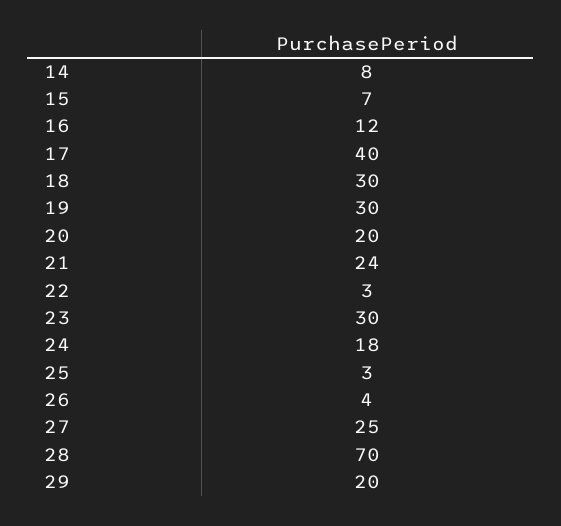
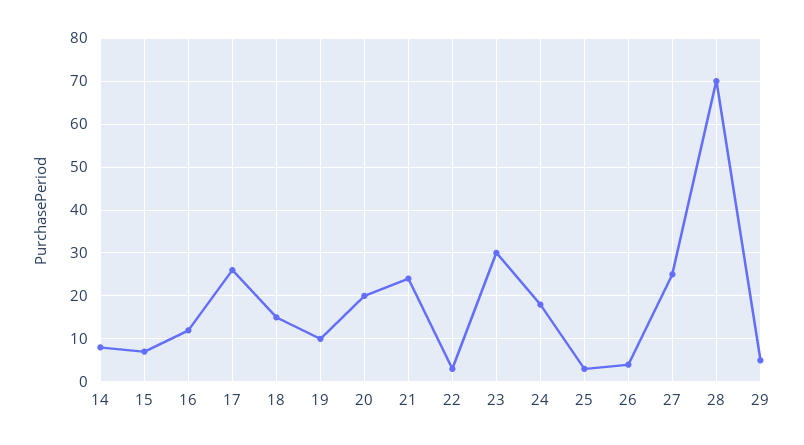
17: 40 -> 25
18: 30 -> 15
19: 30 -> 10
29: 20 -> 5

